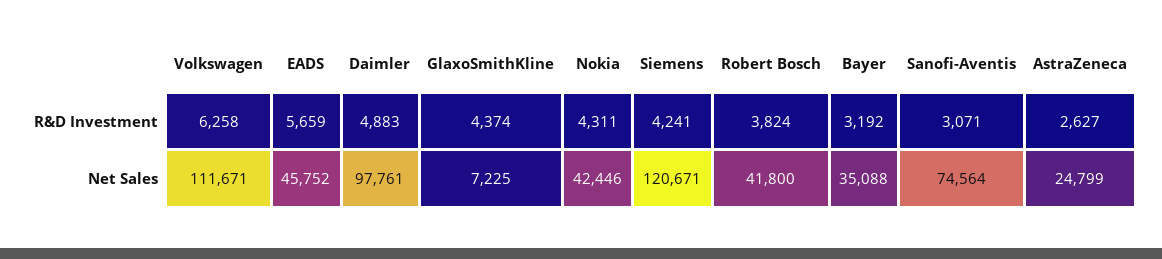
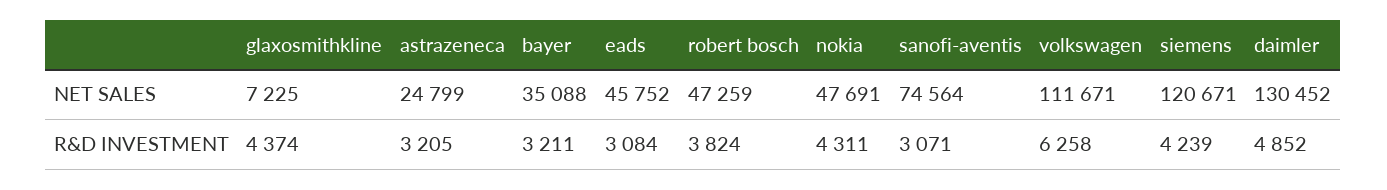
EADS, R&D Investment: 5659 -> 3084
Daimler, R&D Investment: 4883 -> 4852
Siemens, R&D Investment: 4241 -> 4239
Bayer, R&D Investment: 3192 -> 3211
AstraZeneca, R&D Investment: 2627 -> 3205
Daimler, Net Sales: 97761 -> 130452
Nokia, Net Sales: 42446 -> 47691
Robert Bosch, Net Sales: 41800 -> 47259

